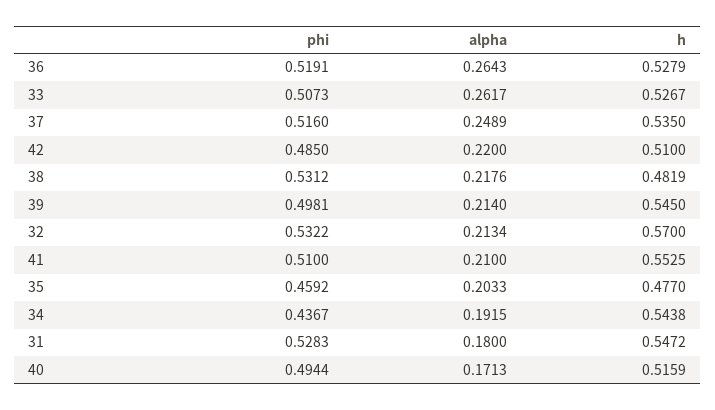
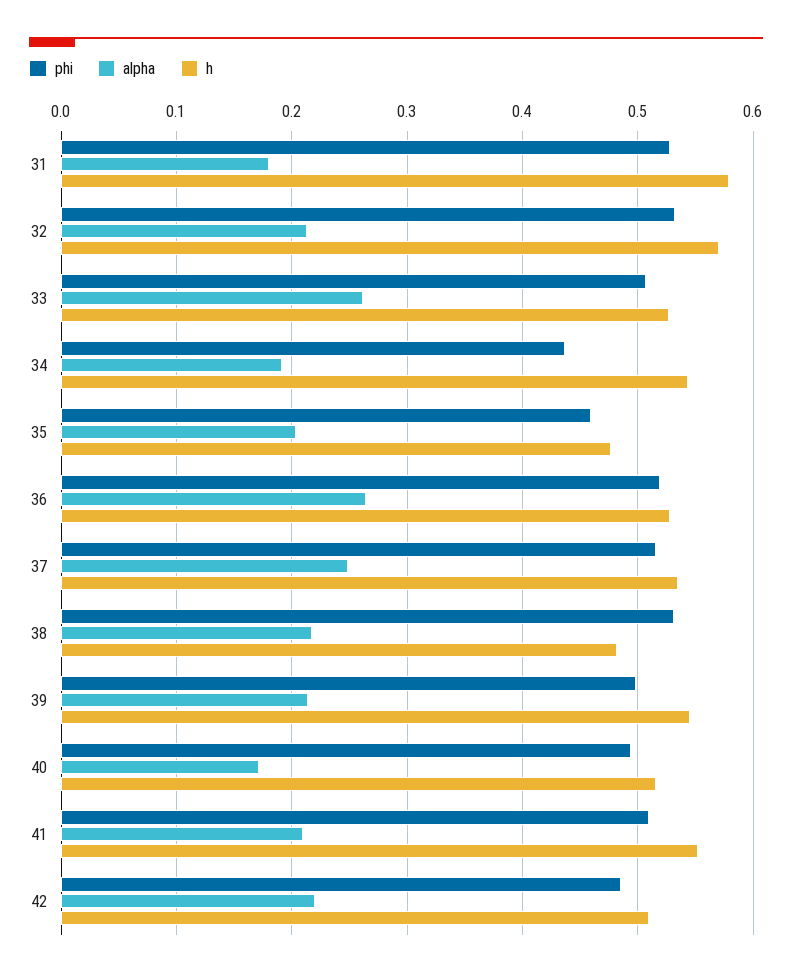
h, 31: 0.5472 -> 0.58

